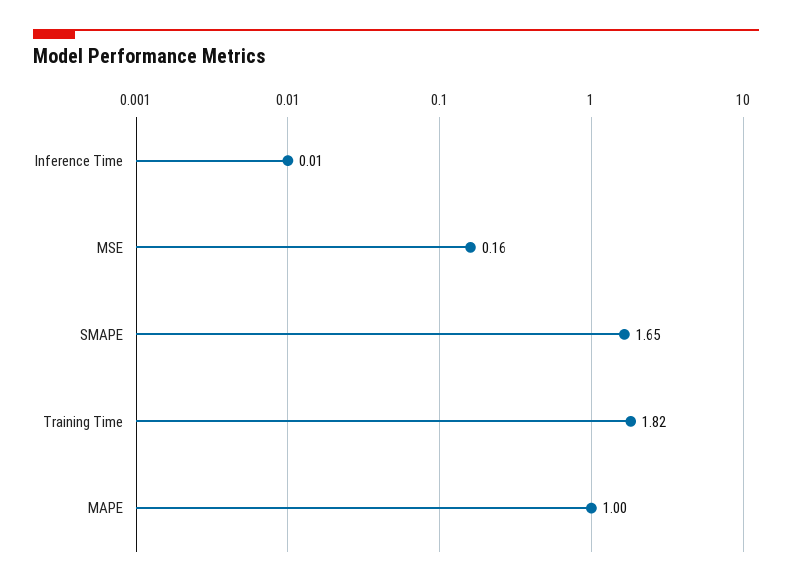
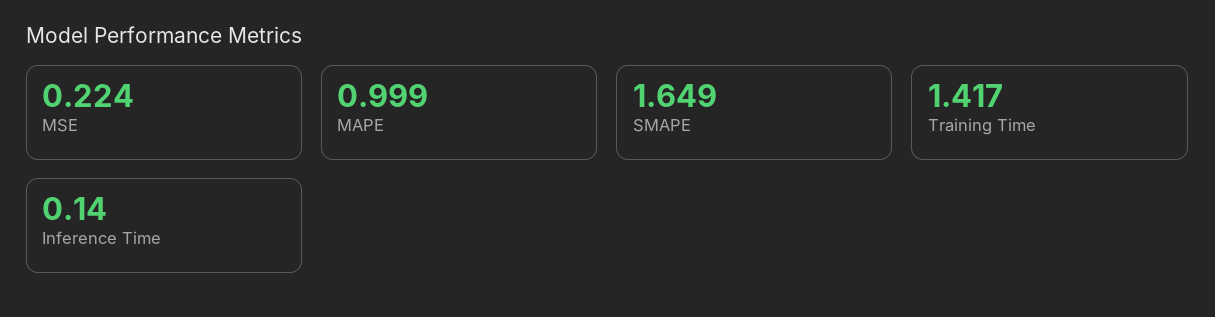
Inference Time: 0.01 -> 0.14
MSE: 0.16 -> 0.224
Training Time: 1.82 -> 1.417

